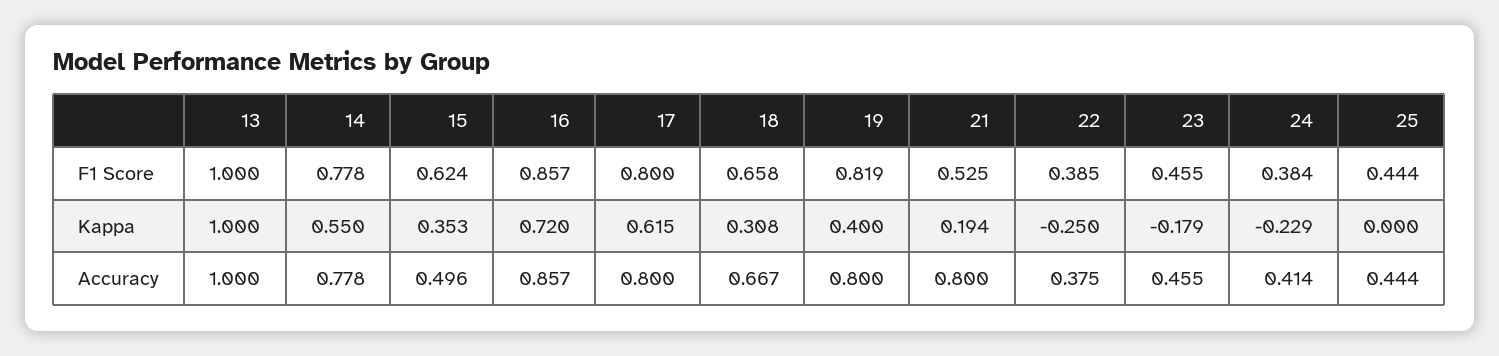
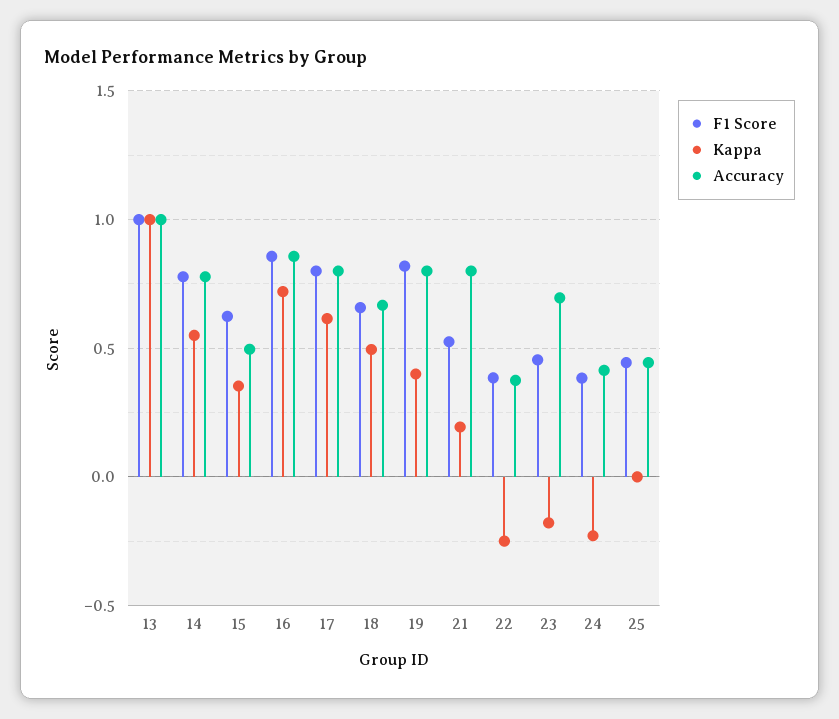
Kappa, 18: 0.308 -> 0.5
Accuracy, 23: 0.455 -> 0.7

